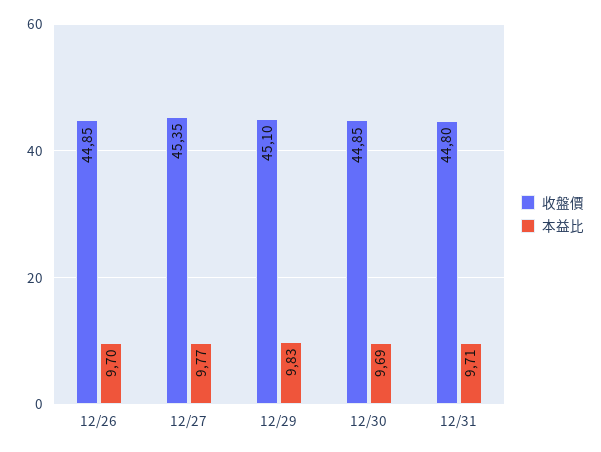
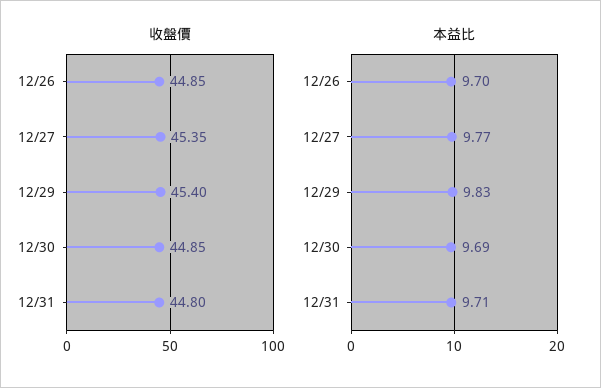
收盤價, 12/29: 45.1 -> 45.4

